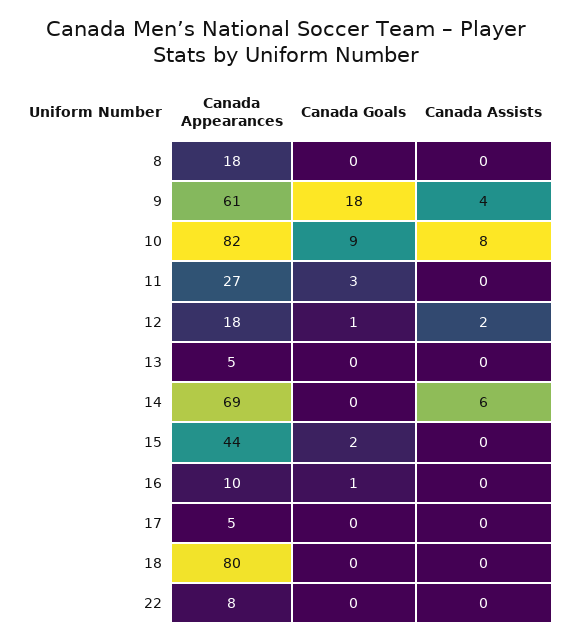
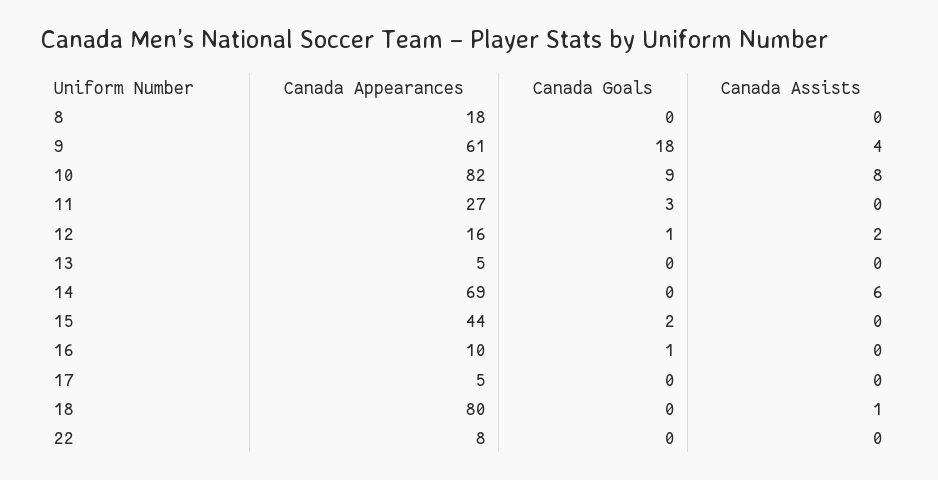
Canada Appearances, 12: 18 -> 16
Canada Assists, 18: 0 -> 1

